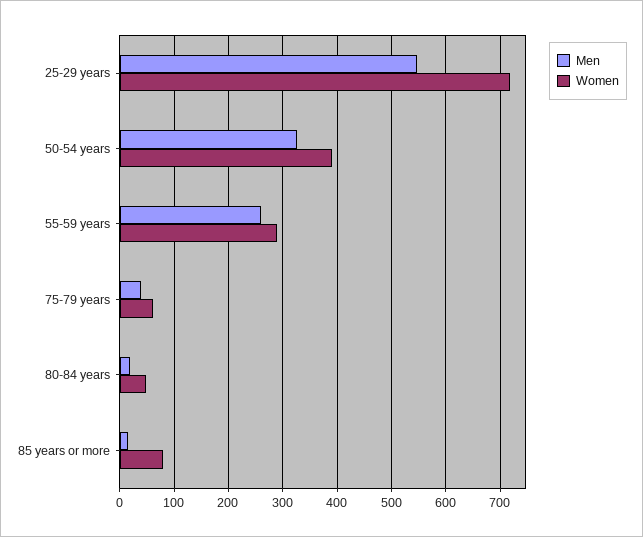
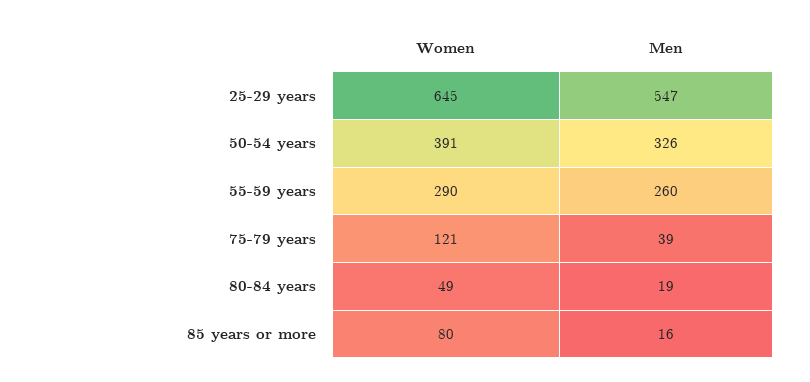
Women, 25-29 years: 720 -> 645
Women, 75-79 years: 60 -> 121

